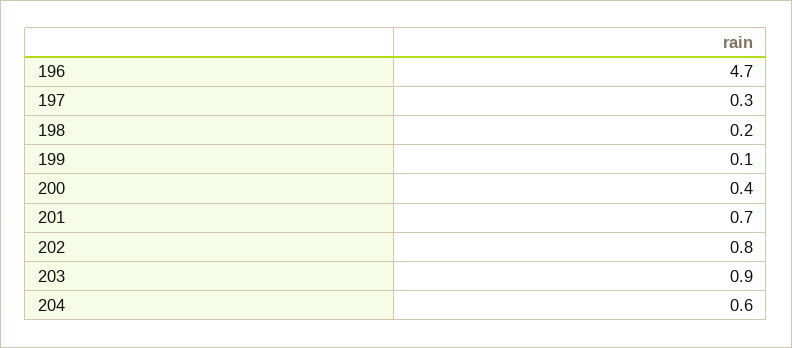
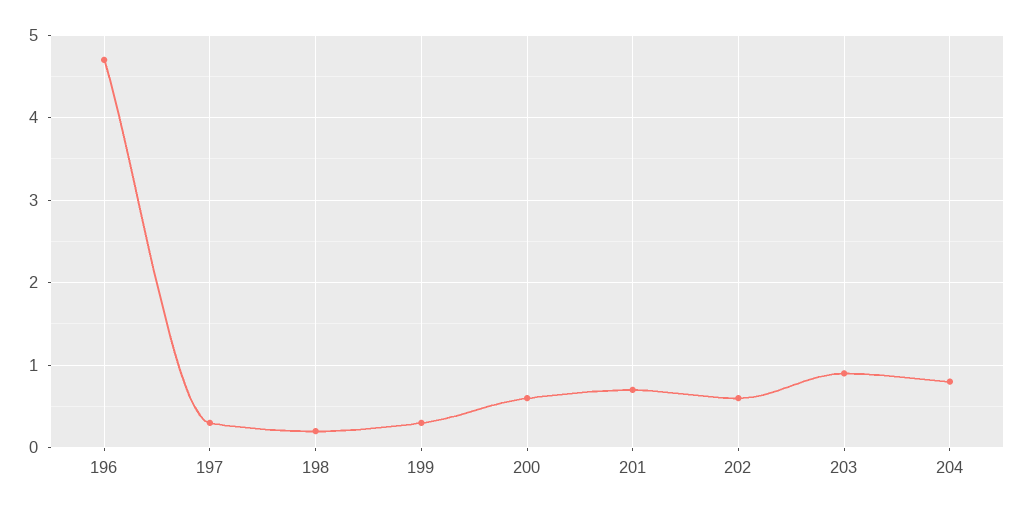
199: 0.1 -> 0.3
200: 0.4 -> 0.6
202: 0.8 -> 0.6
204: 0.6 -> 0.8

